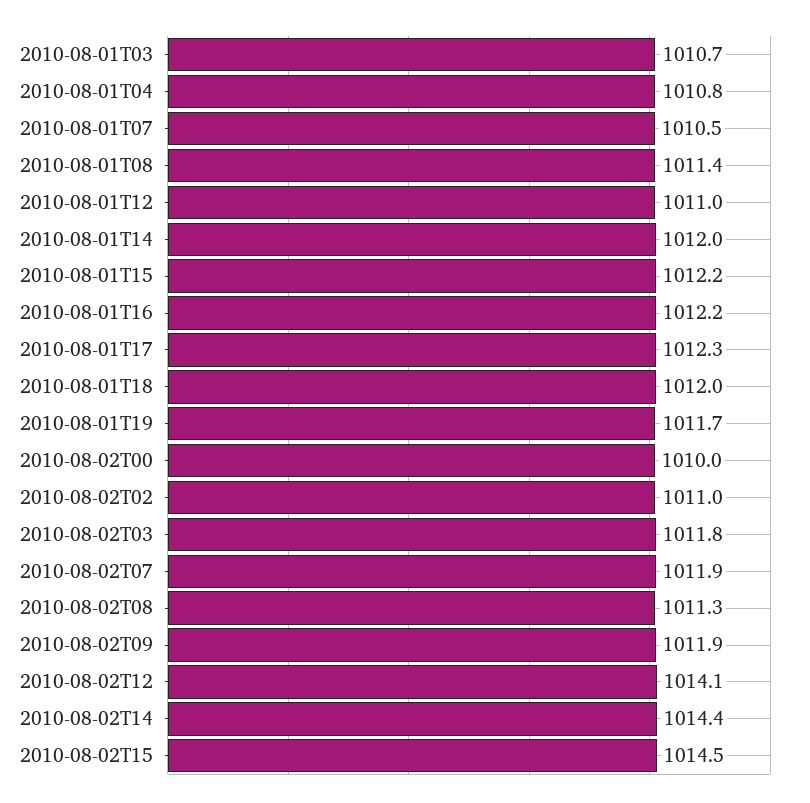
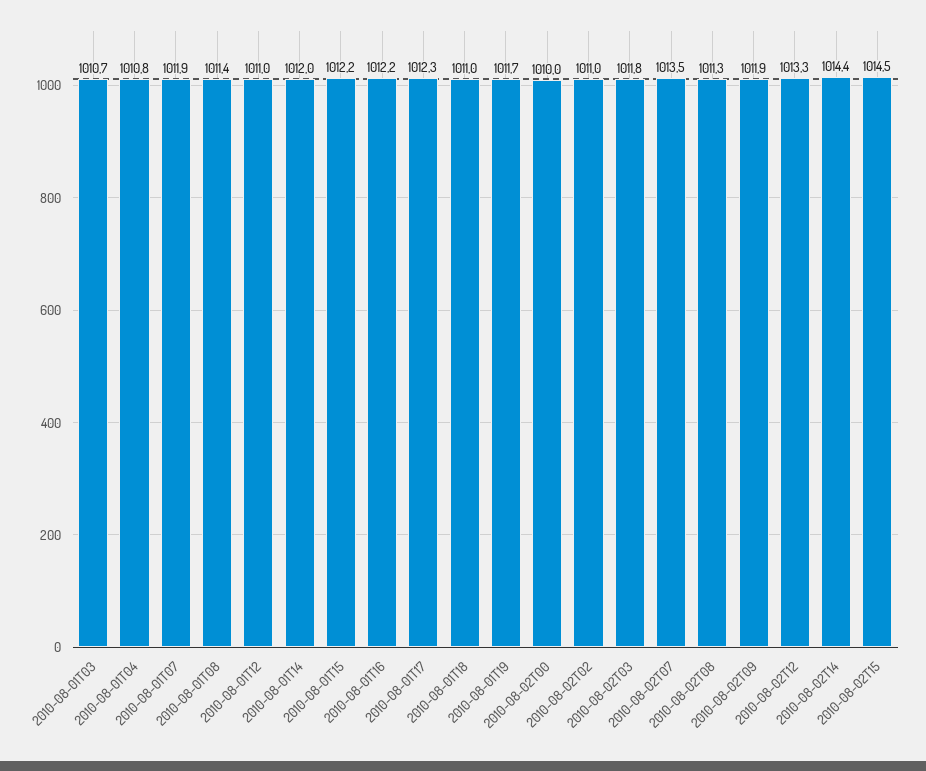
2010-08-01T07: 1010.5 -> 1011.9
2010-08-01T18: 1012 -> 1011
2010-08-02T07: 1011.9 -> 1013.5
2010-08-02T12: 1014.1 -> 1013.3

